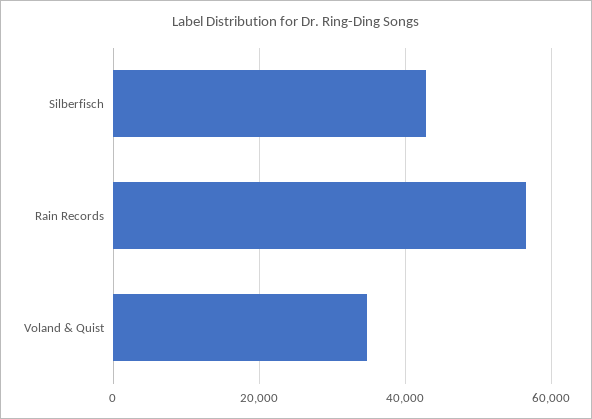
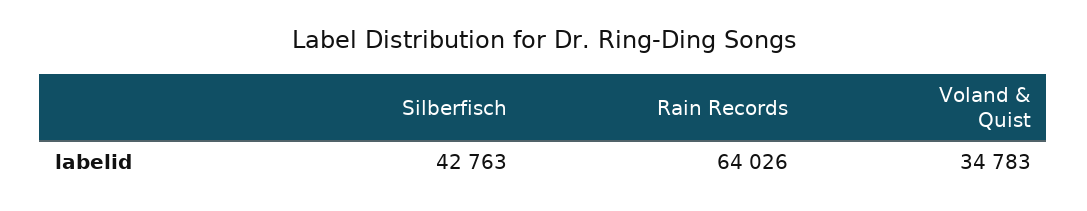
Rain Records: 56000 -> 64026

